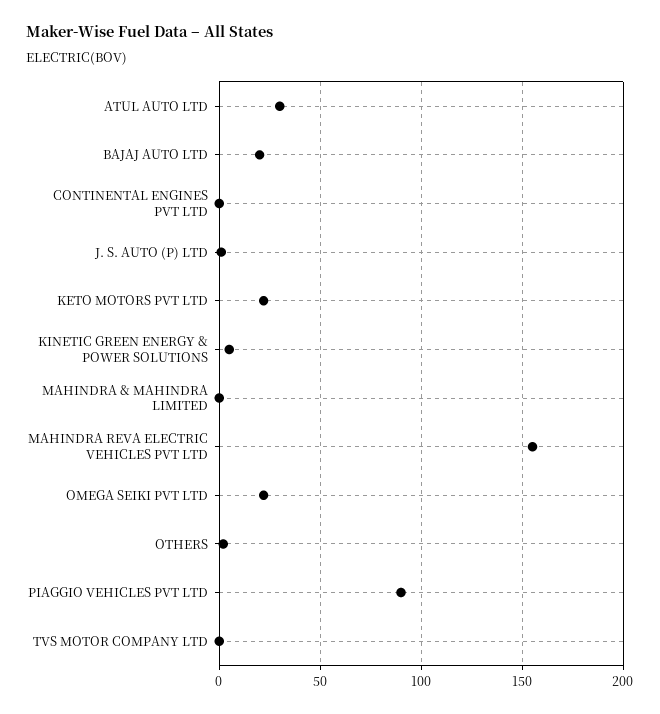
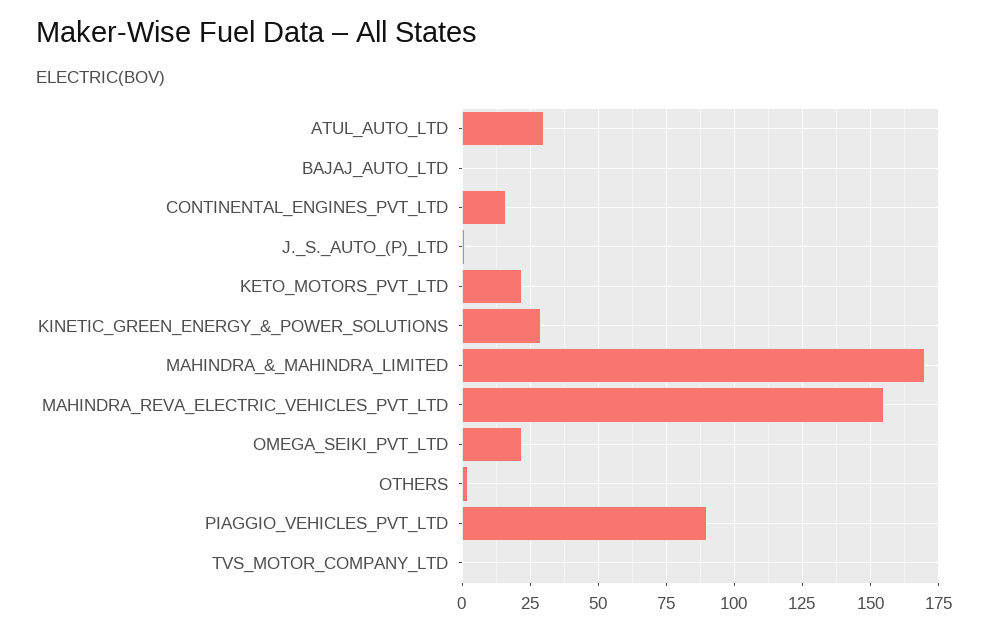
BAJAJ AUTO LTD: 20 -> 0
CONTINENTAL ENGINES PVT LTD: 0 -> 15
KINETIC GREEN ENERGY & POWER SOLUTIONS: 5 -> 30
MAHINDRA & MAHINDRA LIMITED: 0 -> 170

